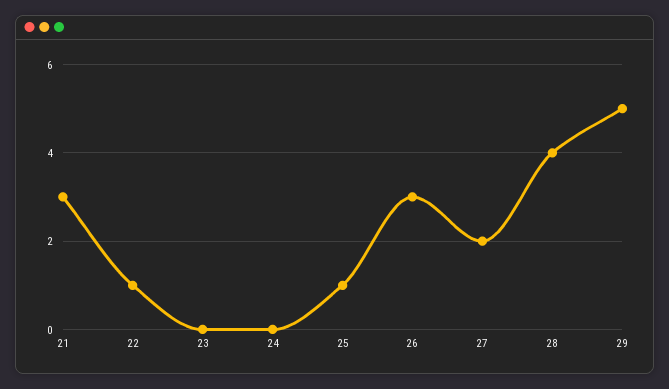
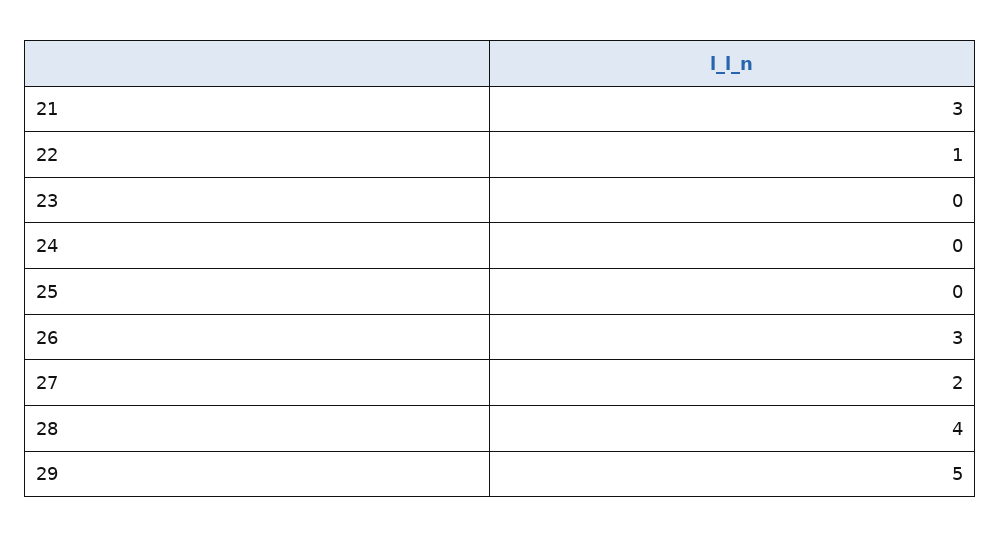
25: 1 -> 0

